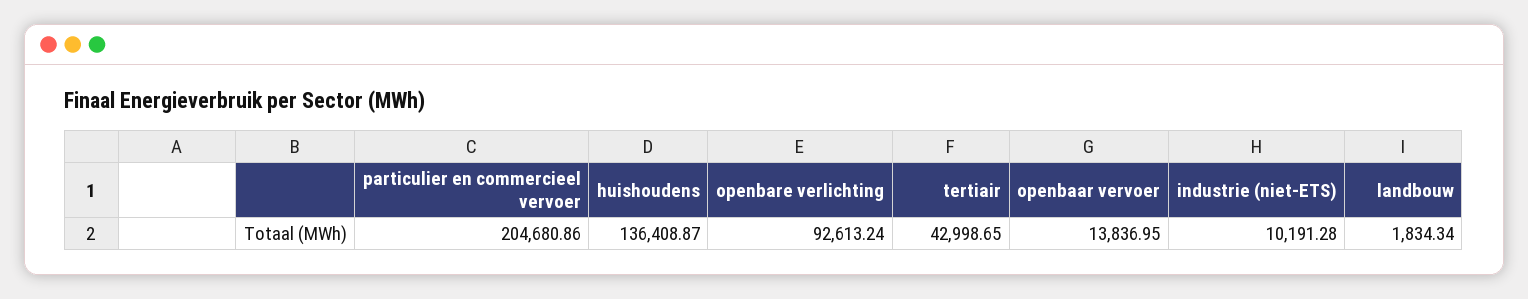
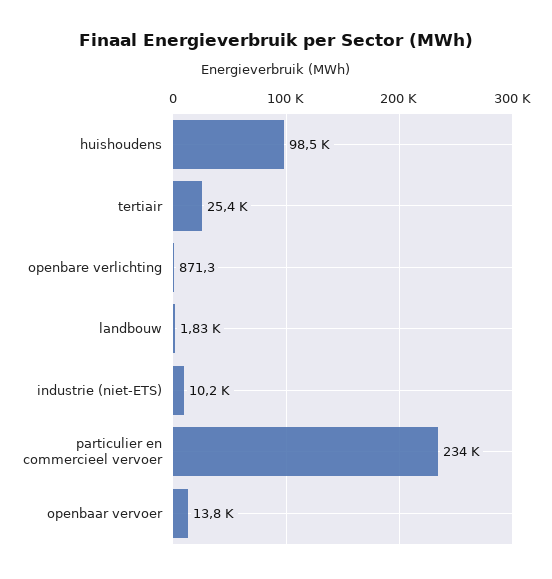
particulier en commercieel vervoer: 204680.86 -> 234000
huishoudens: 136408.87 -> 98500
openbare verlichting: 92613.24 -> 871.3
tertiair: 42998.65 -> 25400

